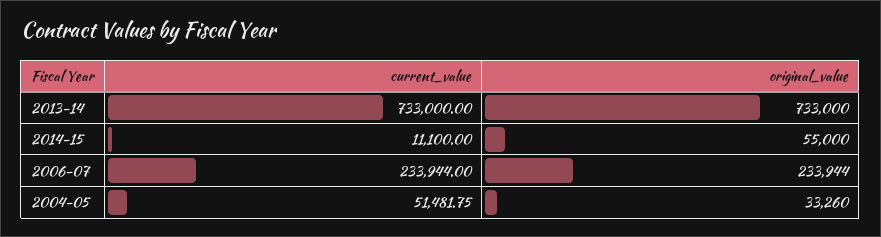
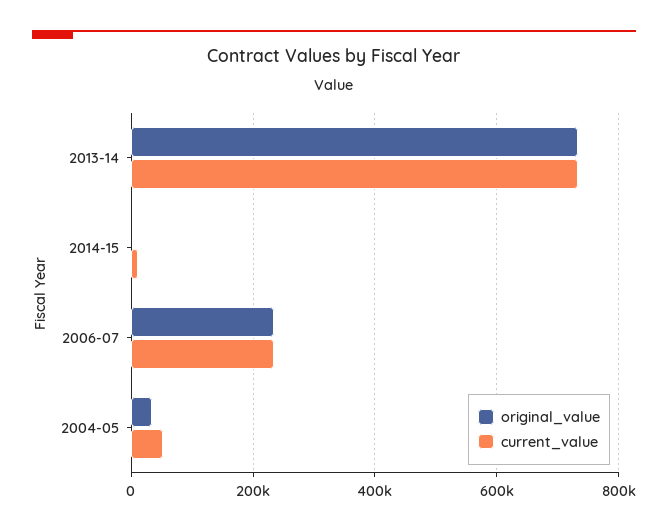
original_value, 2014-15: 55000 -> 0

